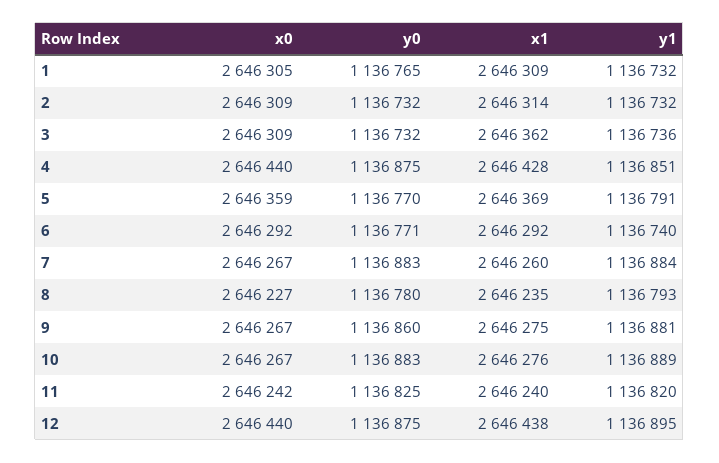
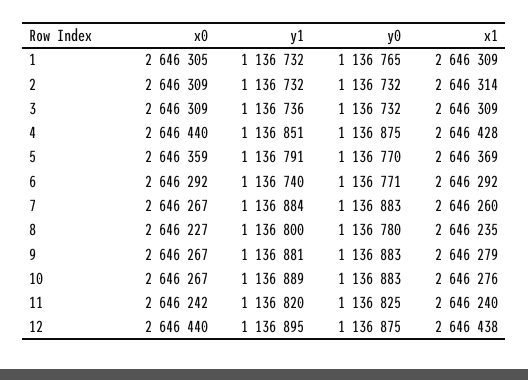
x1, 3: 2646362 -> 2646309
y1, 8: 1136793 -> 1136800
y0, 9: 1136860 -> 1136883
x1, 9: 2646275 -> 2646279

